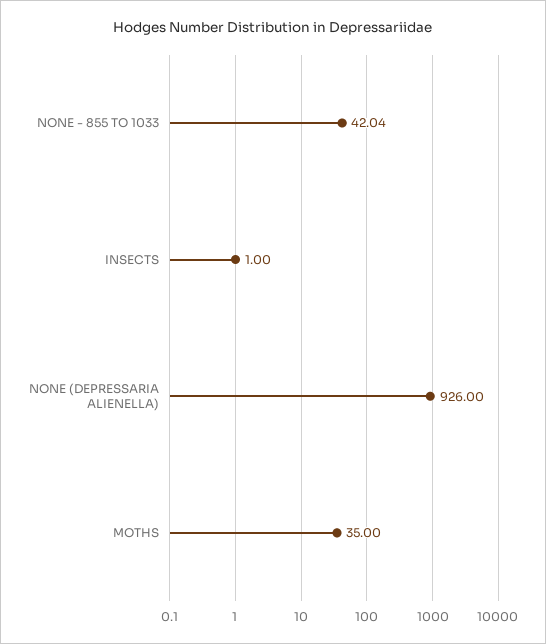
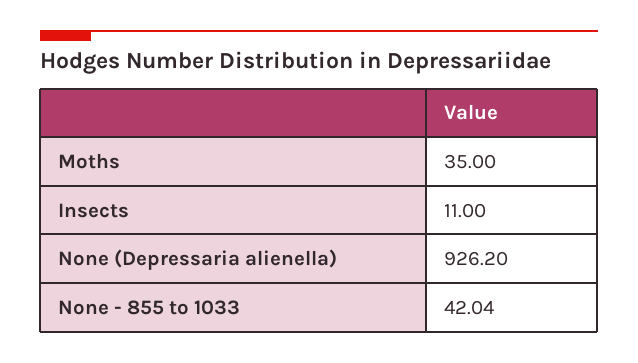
INSECTS: 1 -> 11
NONE (DEPRESSARIA ALIENELLA): 926 -> 926.2

